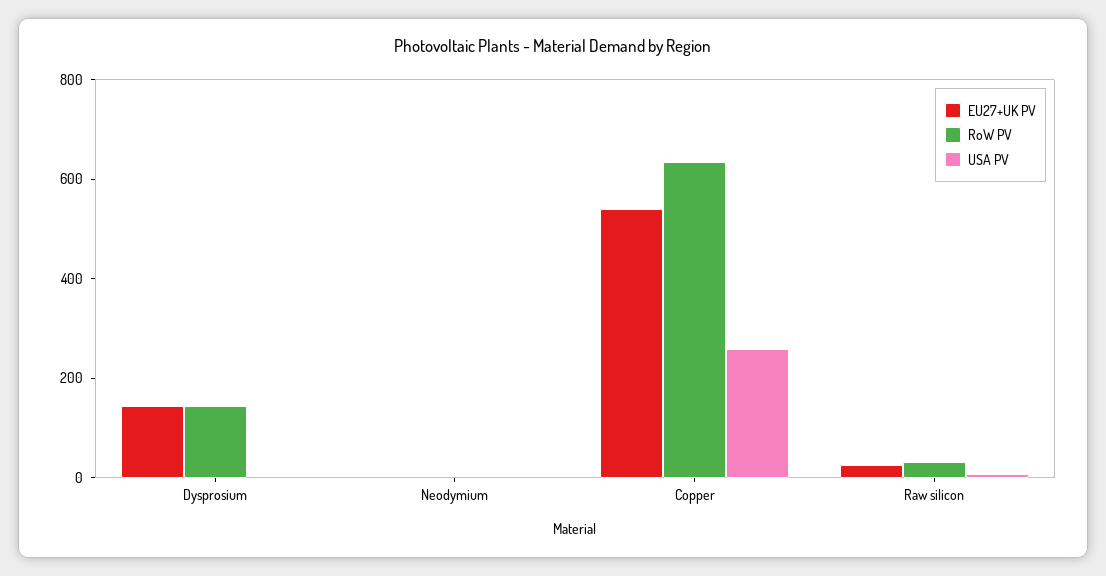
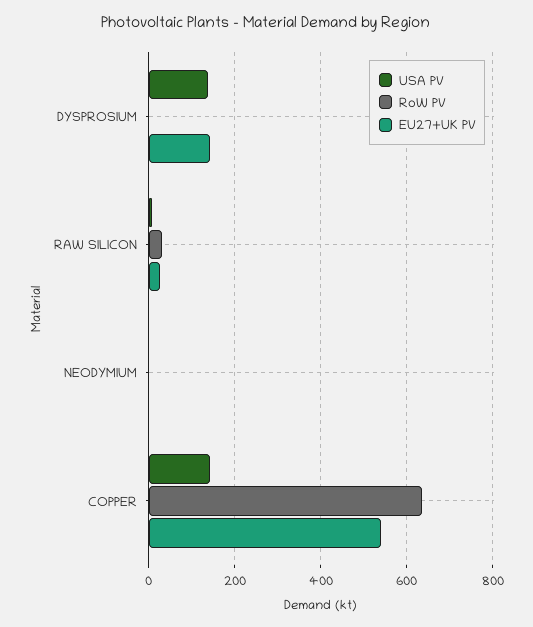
RoW PV, Dysprosium: 150 -> 0
USA PV, Dysprosium: 0 -> 140
USA PV, Copper: 250 -> 140

